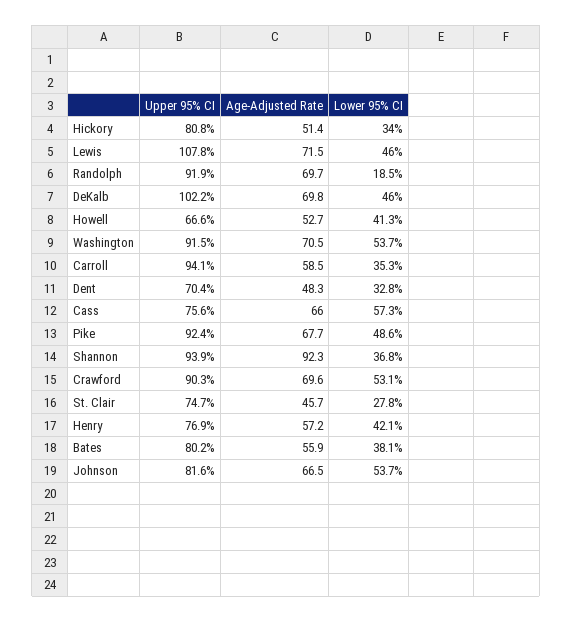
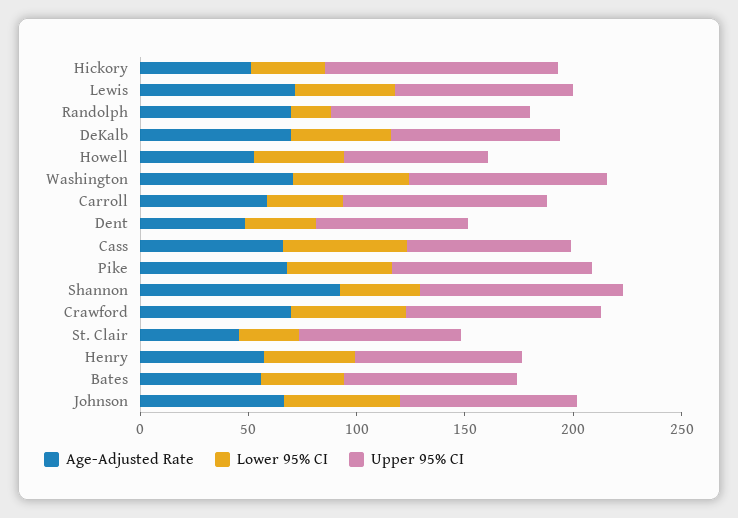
Upper 95% CI, Hickory: 80.8 -> 110
Upper 95% CI, Lewis: 107.8 -> 80
Upper 95% CI, DeKalb: 102.2 -> 80

